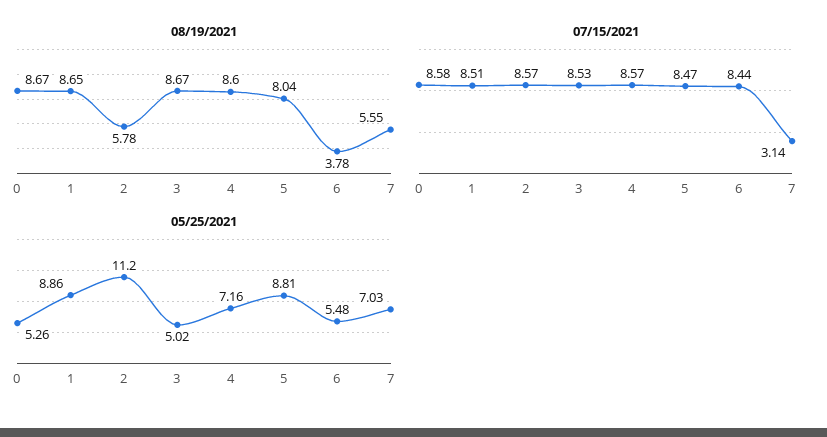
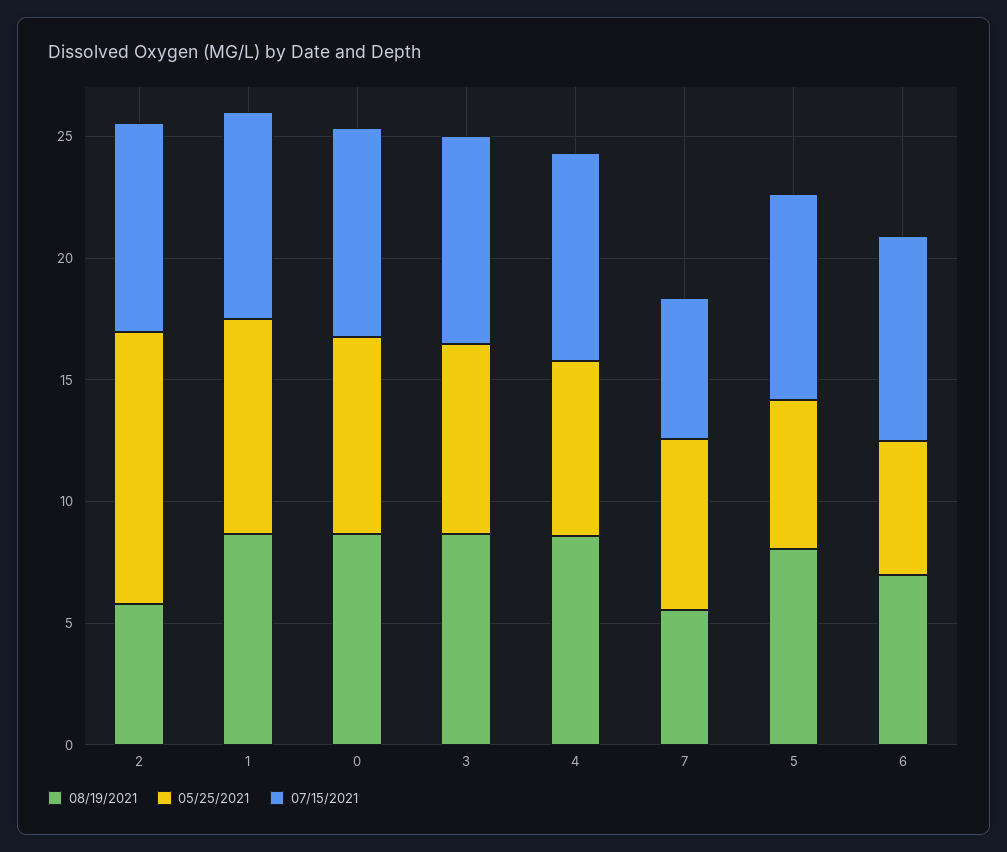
08/19/2021, 6: 3.78 -> 7
07/15/2021, 7: 3.14 -> 6
05/25/2021, 0: 5.26 -> 8
05/25/2021, 3: 5.02 -> 8
05/25/2021, 5: 8.81 -> 6

